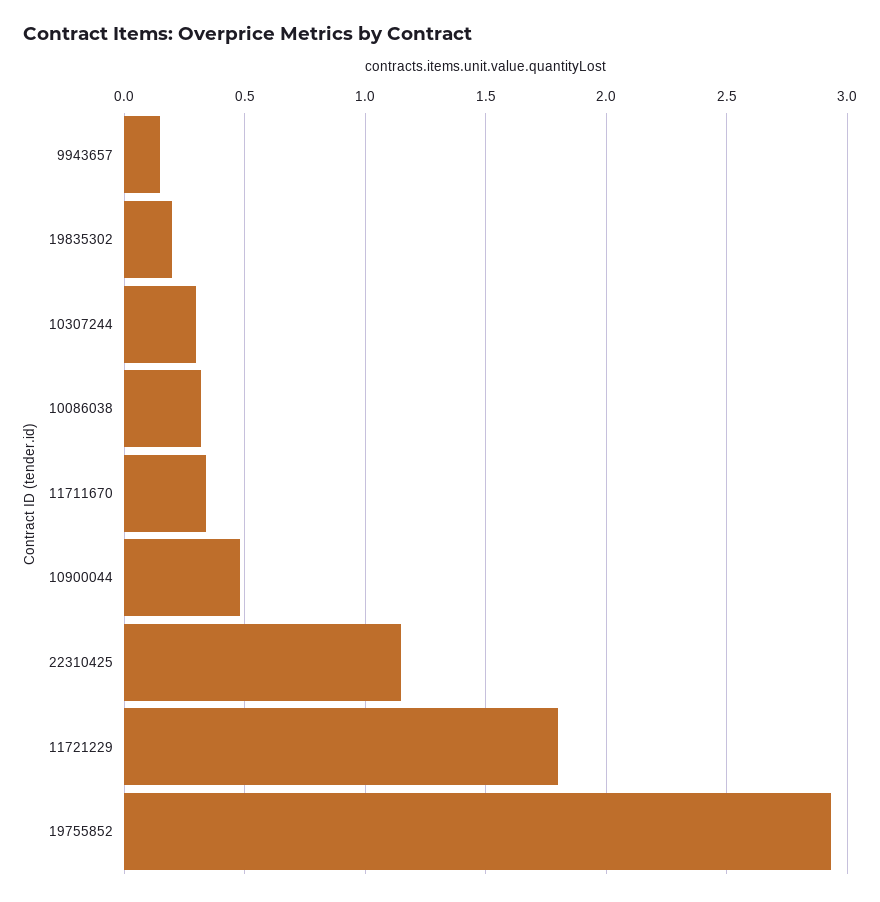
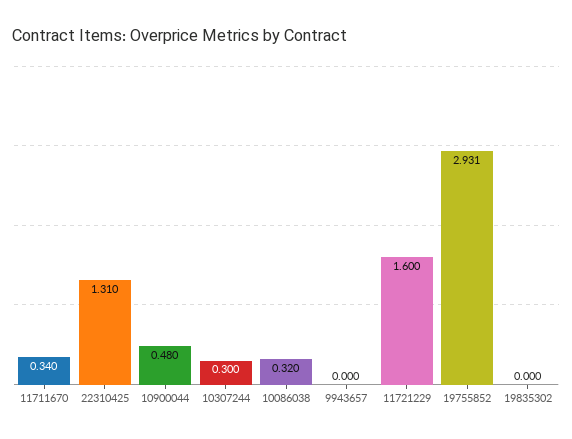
9943657: 0.15 -> 0
19835302: 0.2 -> 0
22310425: 1.15 -> 1.31
11721229: 1.8 -> 1.6

